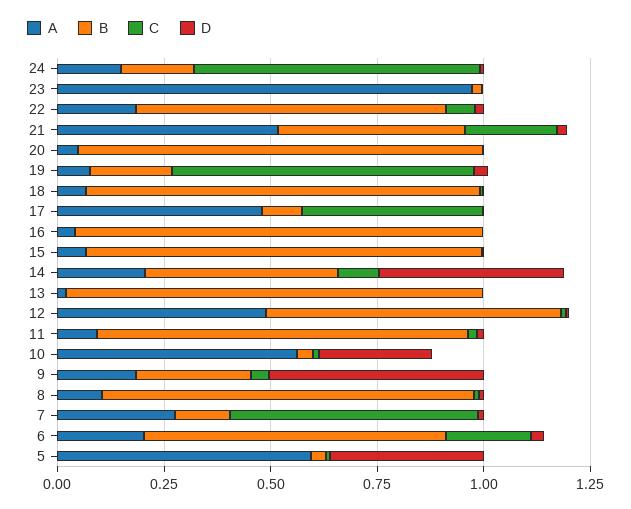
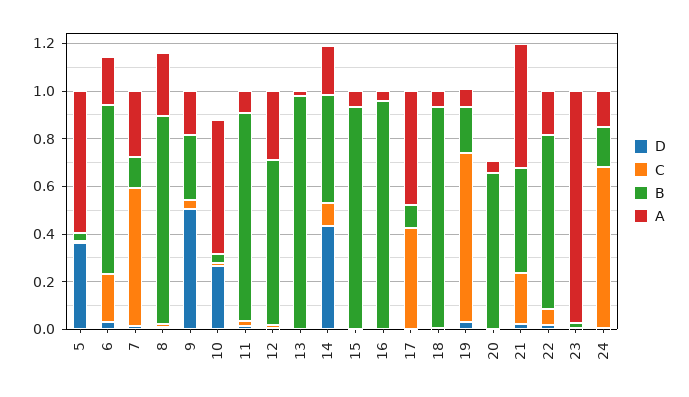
B, 20: 0.95 -> 0.65
A, 12: 0.5 -> 0.3
A, 8: 0.1 -> 0.25

